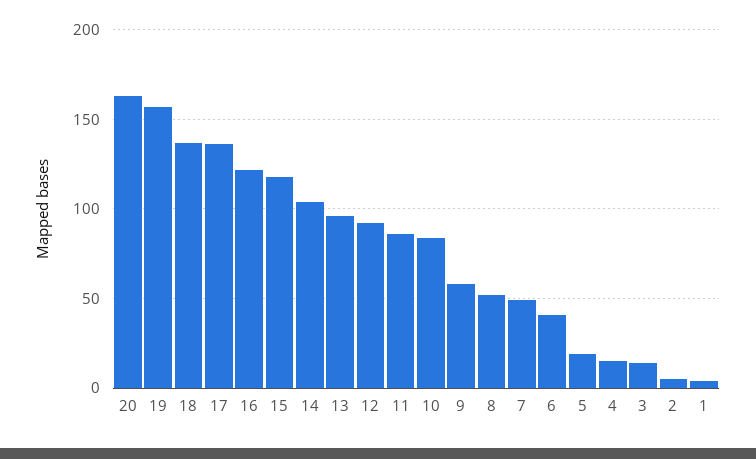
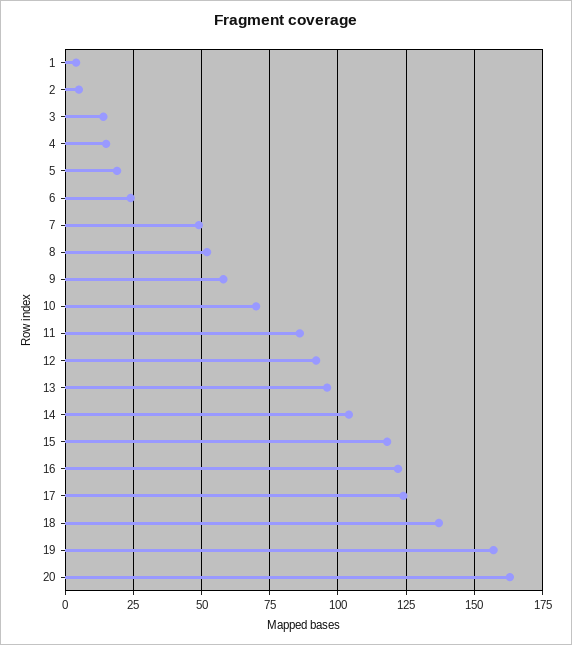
17: 135 -> 125
10: 85 -> 70
6: 40 -> 25

